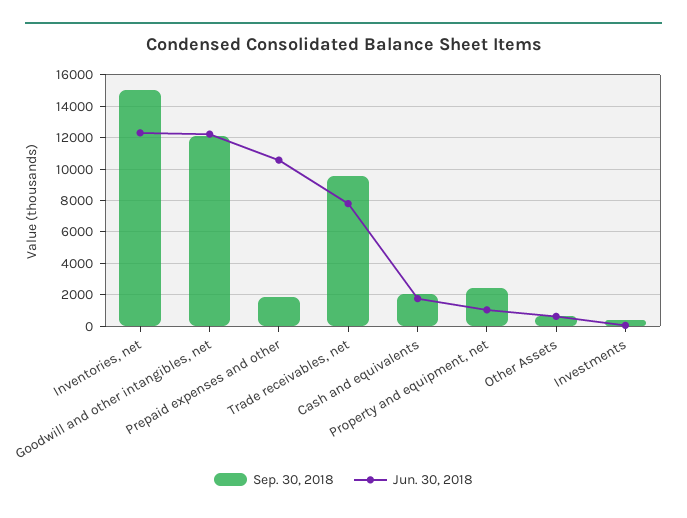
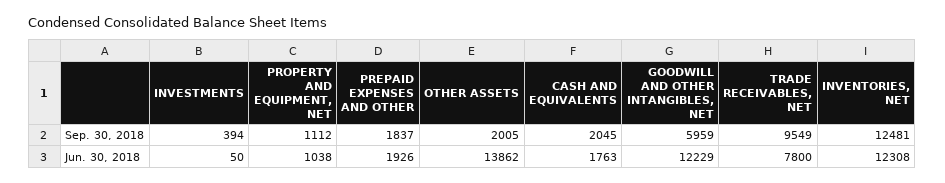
Sep. 30, 2018, Inventories, net: 15000 -> 12481
Sep. 30, 2018, Goodwill and other intangibles, net: 12000 -> 5959
Jun. 30, 2018, Prepaid expenses and other: 10500 -> 1926
Sep. 30, 2018, Property and equipment, net: 2500 -> 1112
Sep. 30, 2018, Other Assets: 500 -> 2005
Jun. 30, 2018, Other Assets: 500 -> 13862

